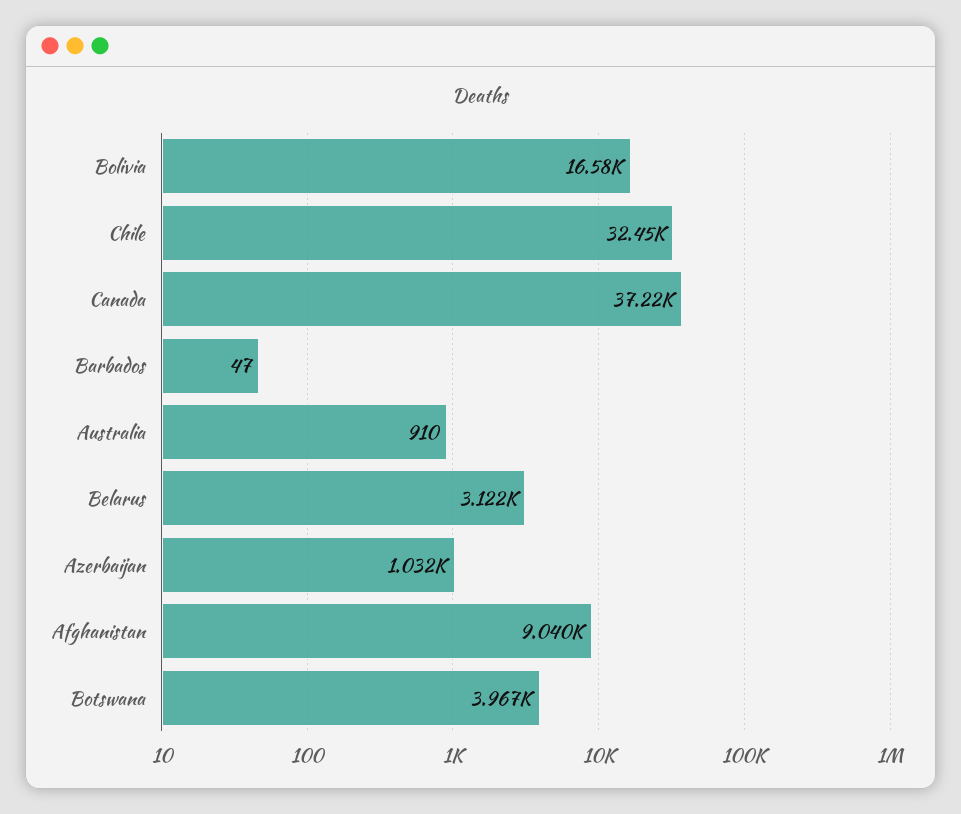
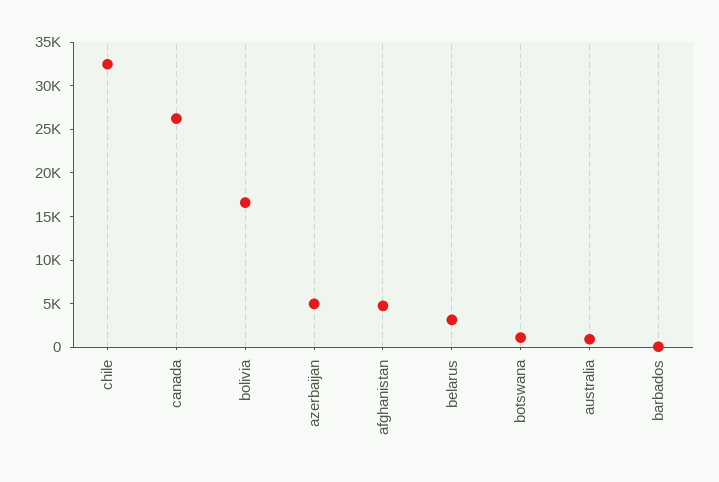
Canada: 37220 -> 26000
Azerbaijan: 1032 -> 5000
Afghanistan: 9040 -> 5000
Botswana: 3967 -> 1000

